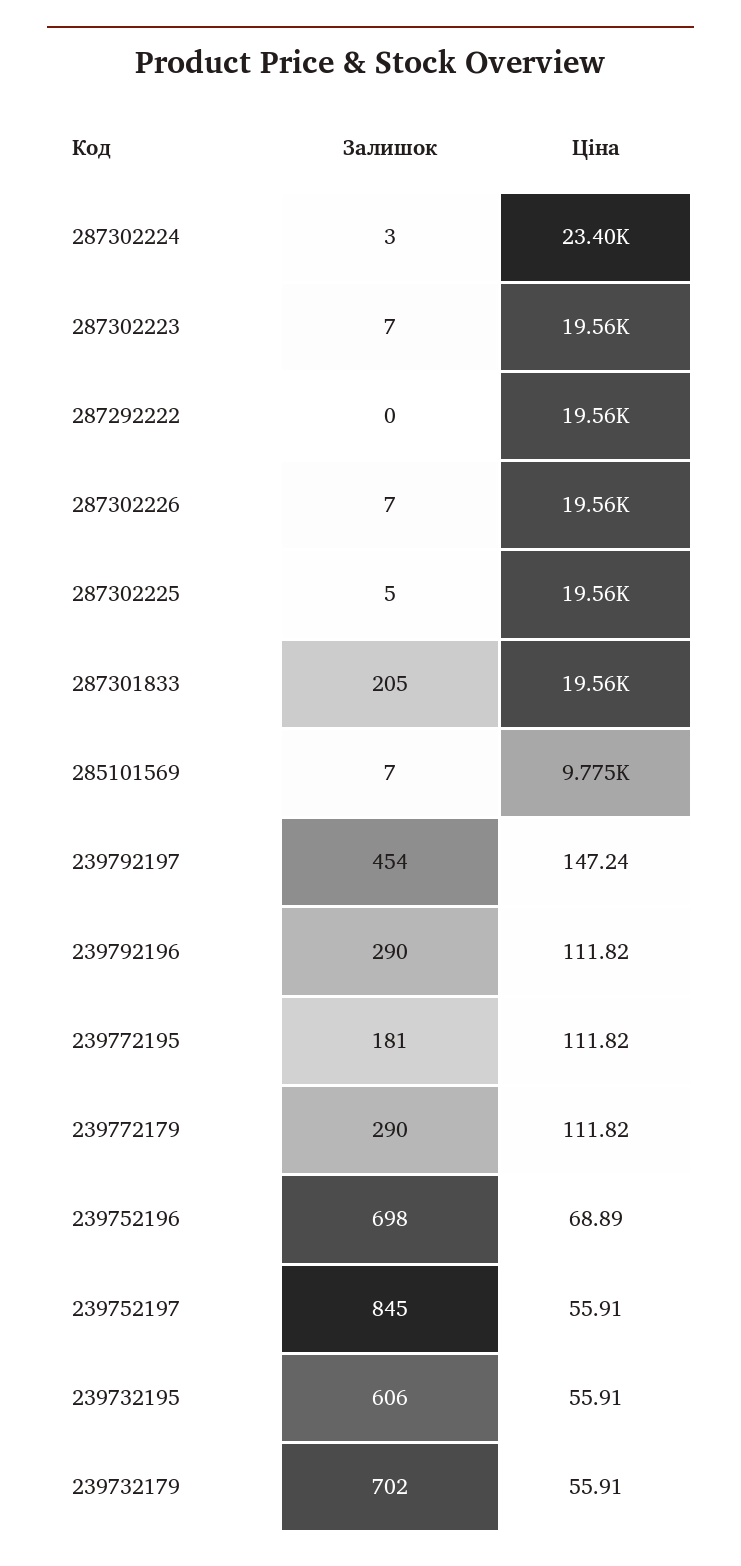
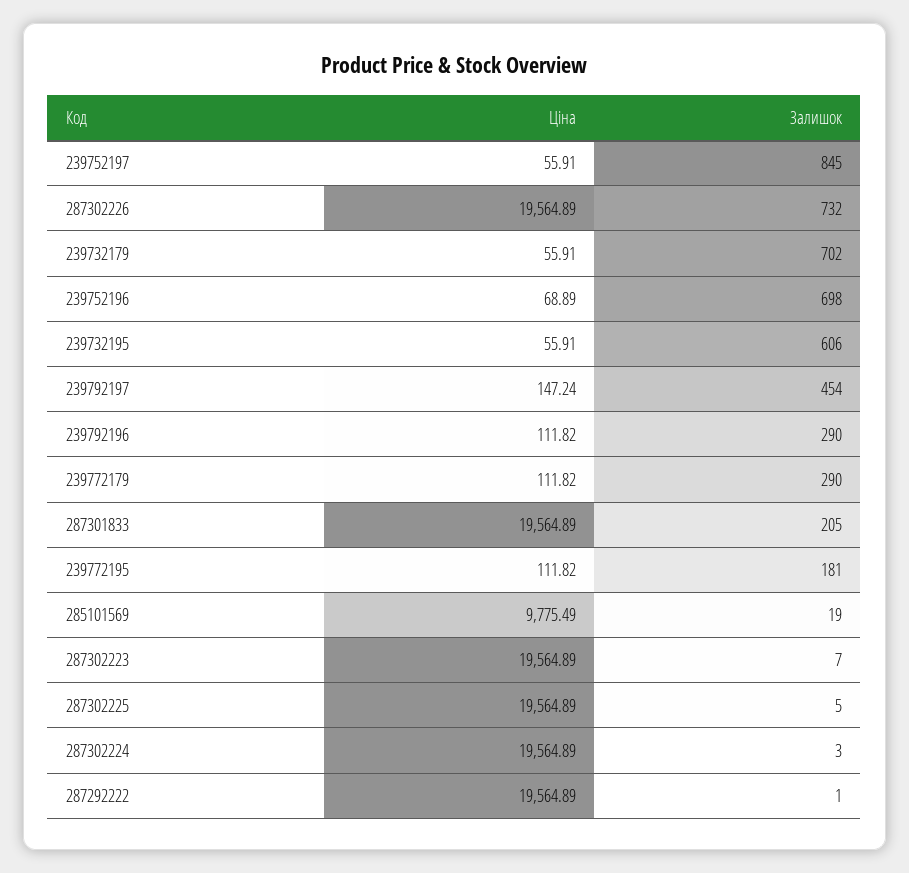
Ціна, 287302224: 23400 -> 19564.89
Залишок, 287292222: 0 -> 1
Залишок, 287302226: 7 -> 732
Залишок, 285101569: 7 -> 19

